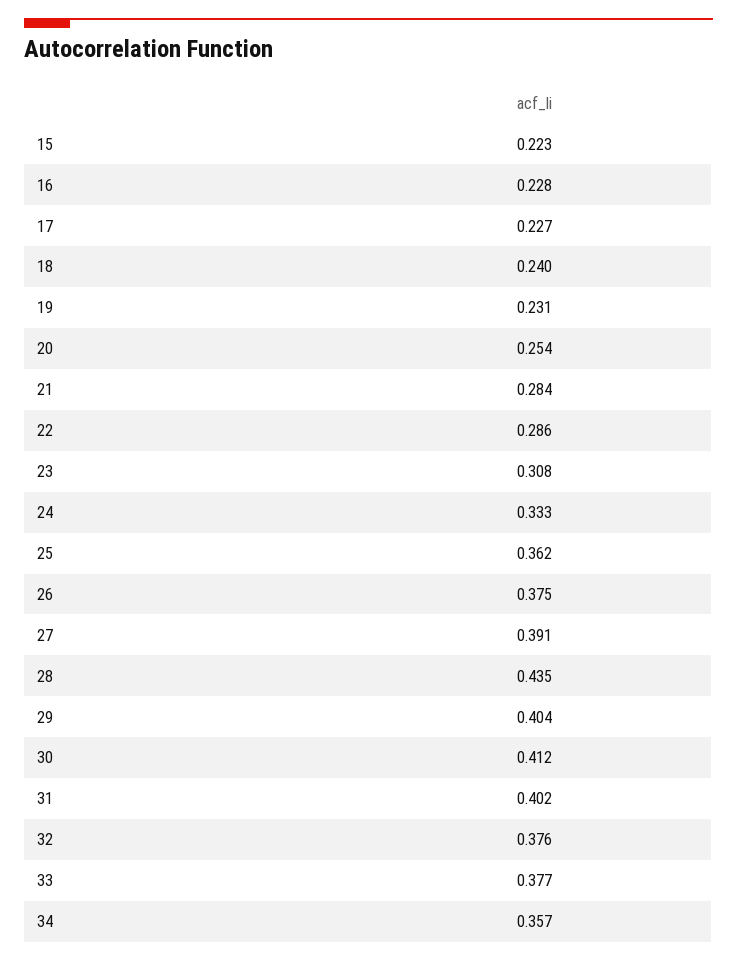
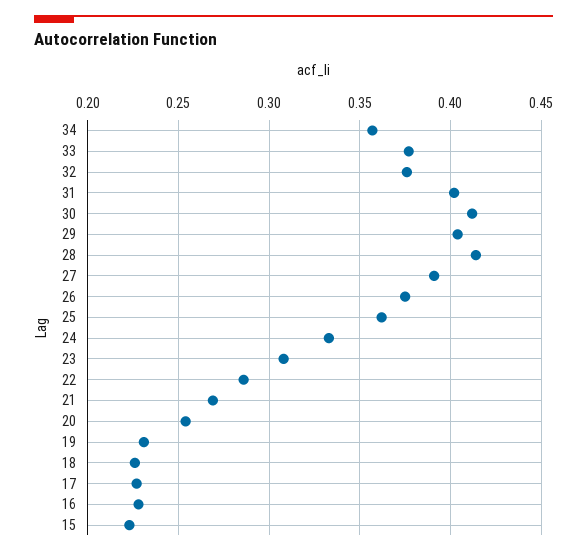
18: 0.24 -> 0.225
21: 0.284 -> 0.27
28: 0.435 -> 0.415

